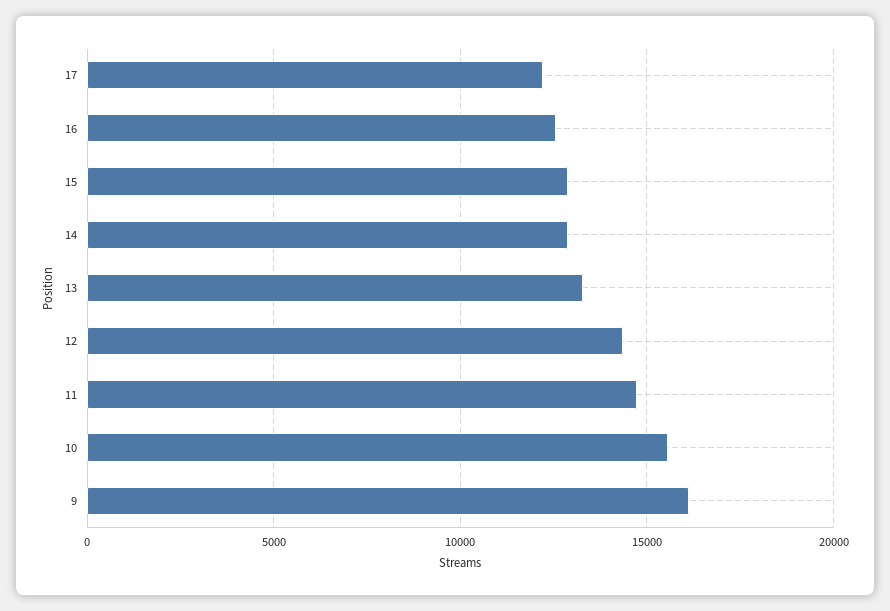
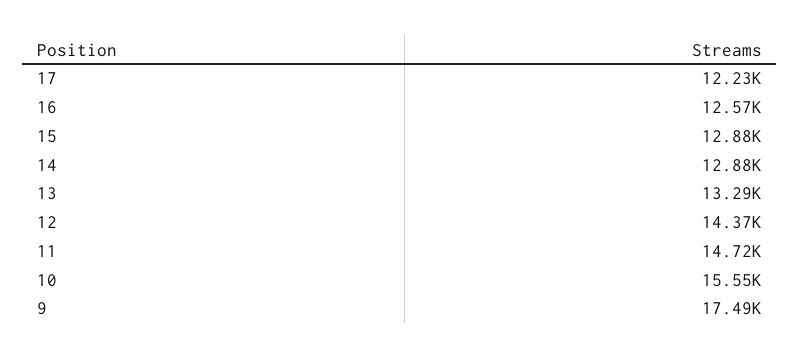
9: 16000 -> 17490

